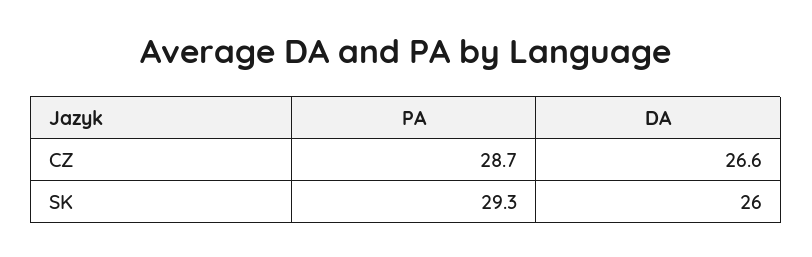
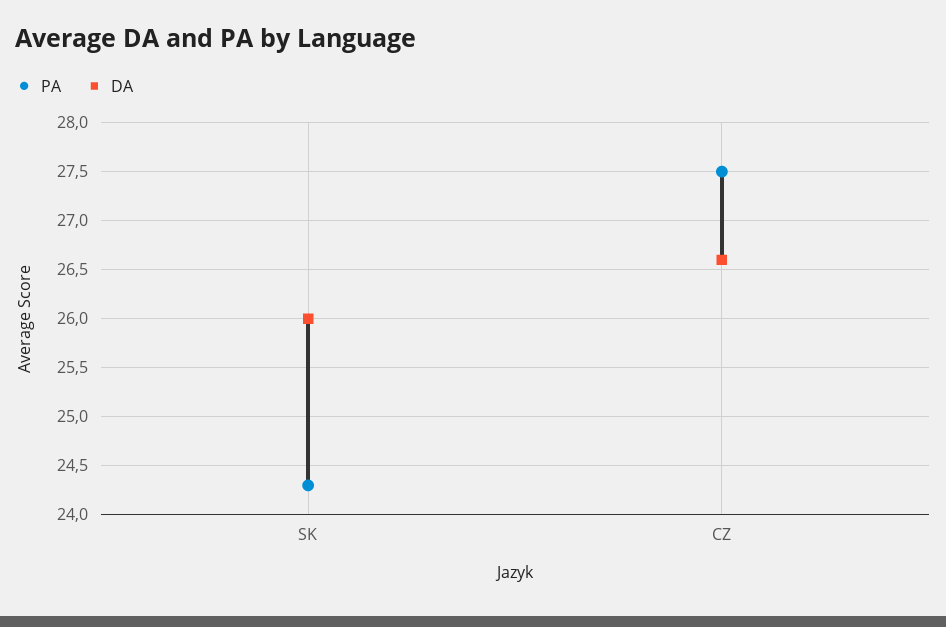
PA, CZ: 28.7 -> 27.5
PA, SK: 29.3 -> 24.3

